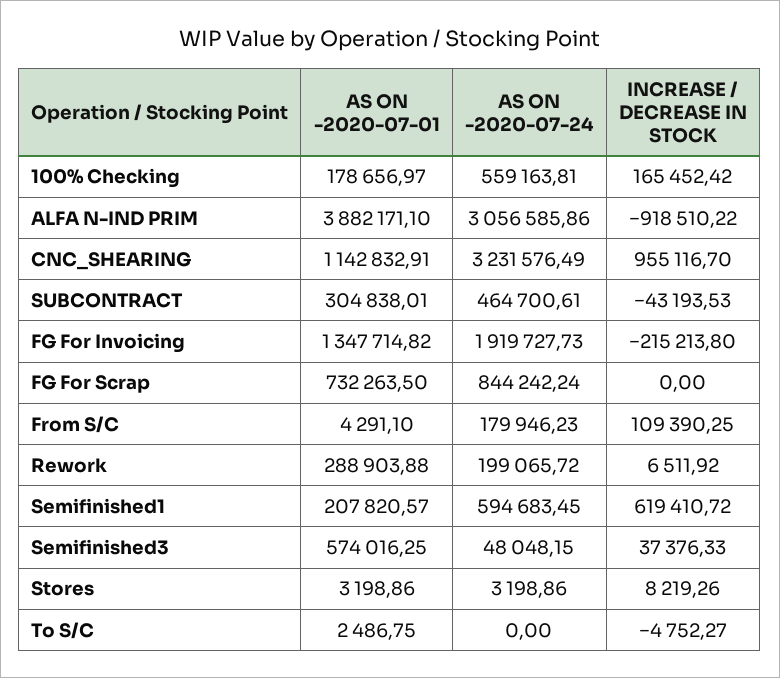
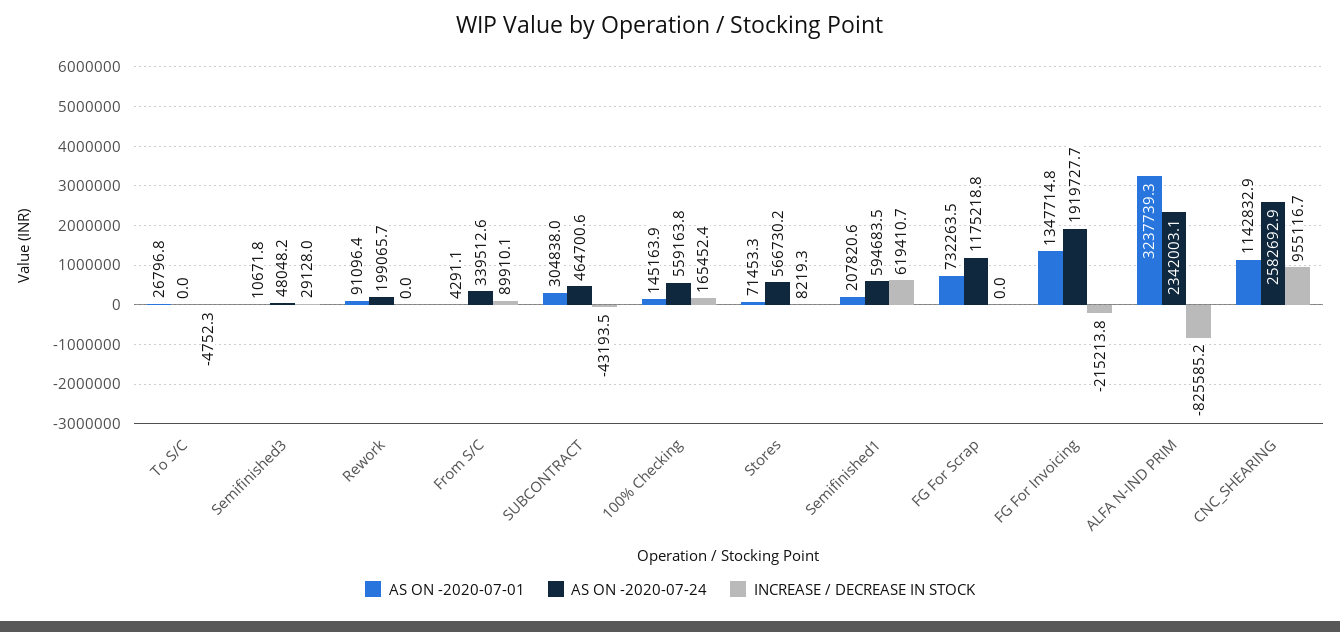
AS ON -2020-07-01, 100% Checking: 178656.97 -> 145163.9
AS ON -2020-07-01, ALFA N-IND PRIM: 3882171.1 -> 3237739.3
AS ON -2020-07-24, ALFA N-IND PRIM: 3056585.86 -> 2342003.1
INCREASE / DECREASE IN STOCK, ALFA N-IND PRIM: -918510.22 -> -825585.2
AS ON -2020-07-24, CNC_SHEARING: 3231576.49 -> 2582692.9
AS ON -2020-07-24, FG For Scrap: 844242.24 -> 1175218.8
AS ON -2020-07-24, From S/C: 179946.23 -> 339512.6
INCREASE / DECREASE IN STOCK, From S/C: 109390.25 -> 89910.1
AS ON -2020-07-01, Rework: 288903.88 -> 91096.4
INCREASE / DECREASE IN STOCK, Rework: 6511.92 -> 0
AS ON -2020-07-01, Semifinished3: 574016.25 -> 10671.8
INCREASE / DECREASE IN STOCK, Semifinished3: 37376.33 -> 29128
AS ON -2020-07-01, Stores: 3198.86 -> 71453.3
AS ON -2020-07-24, Stores: 3198.86 -> 566730.2
AS ON -2020-07-01, To S/C: 2486.75 -> 26796.8

